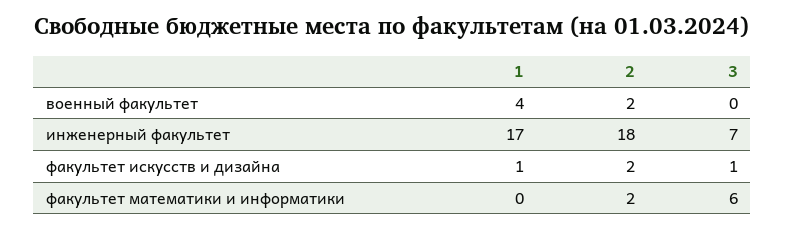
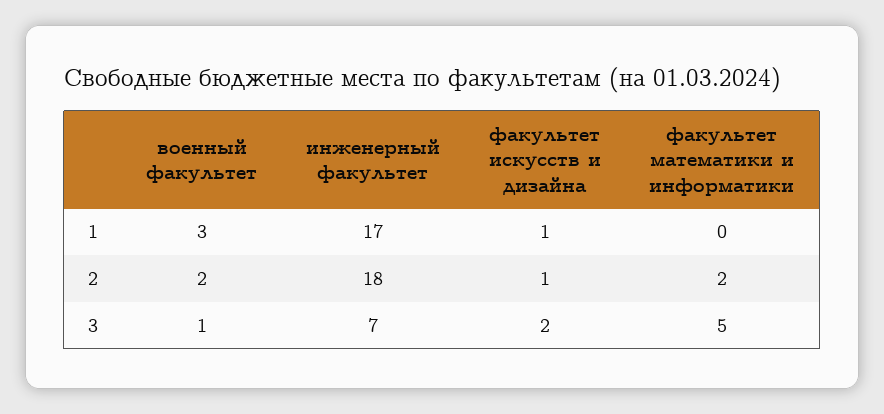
1, военный факультет: 4 -> 3
3, военный факультет: 0 -> 1
2, факультет искусств и дизайна: 2 -> 1
3, факультет искусств и дизайна: 1 -> 2
3, факультет математики и информатики: 6 -> 5

